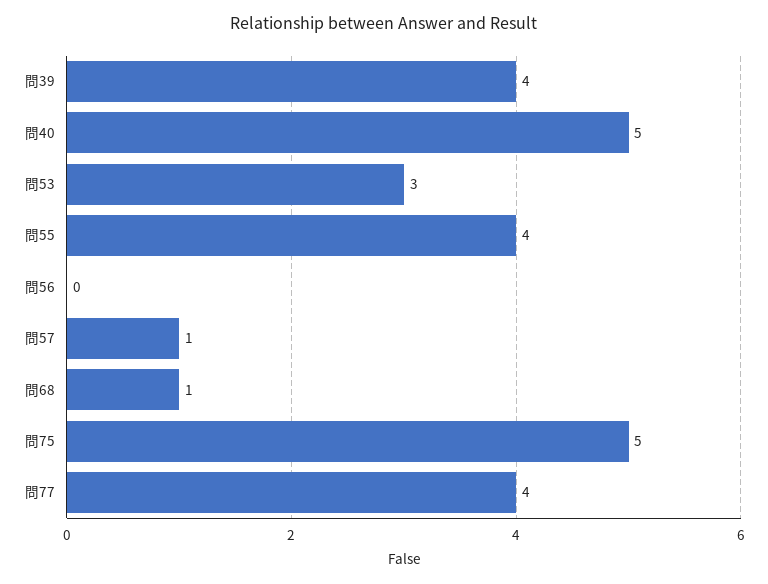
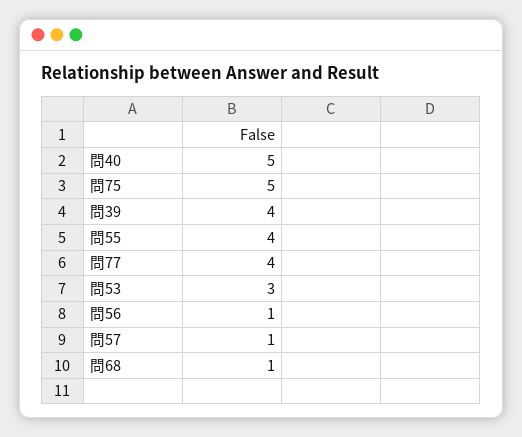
問56: 0 -> 1

